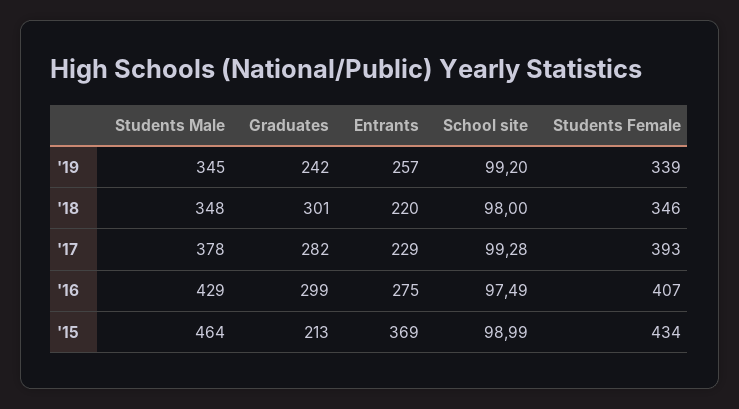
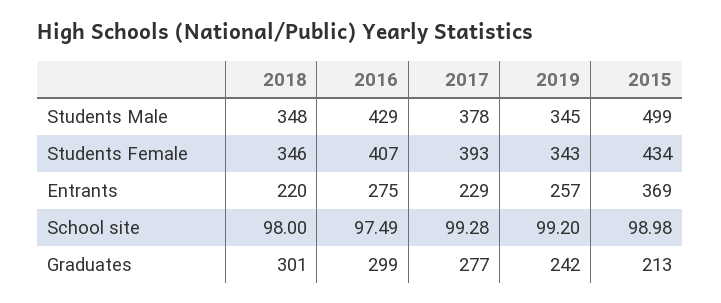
Students Female, '19: 339 -> 343
Graduates, '17: 282 -> 277
Students Male, '15: 464 -> 499
School site, '15: 98.99 -> 98.98

